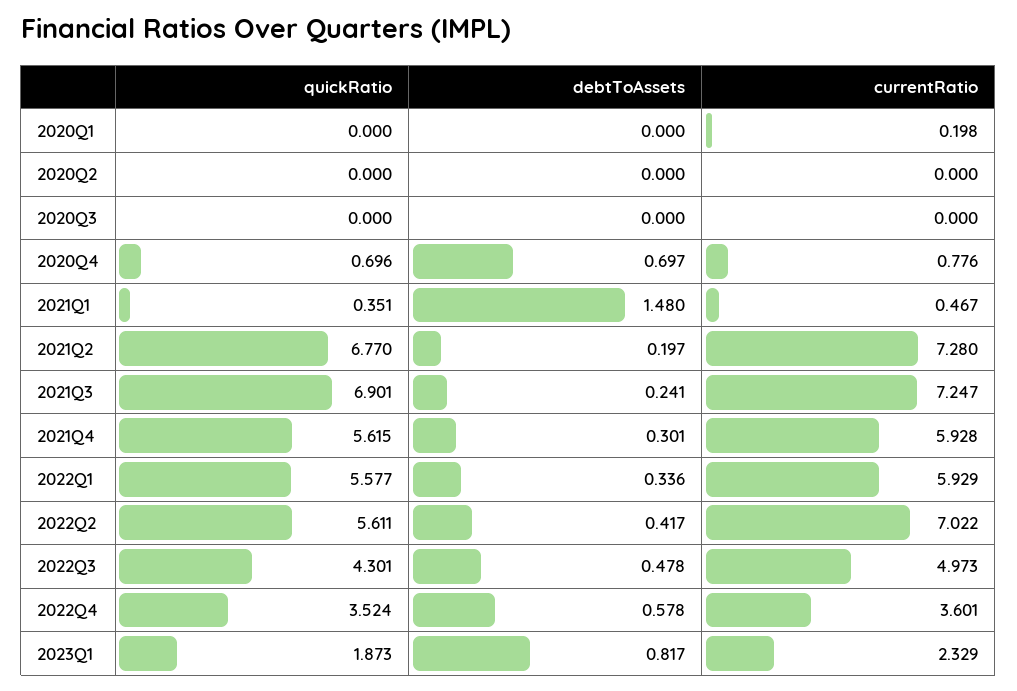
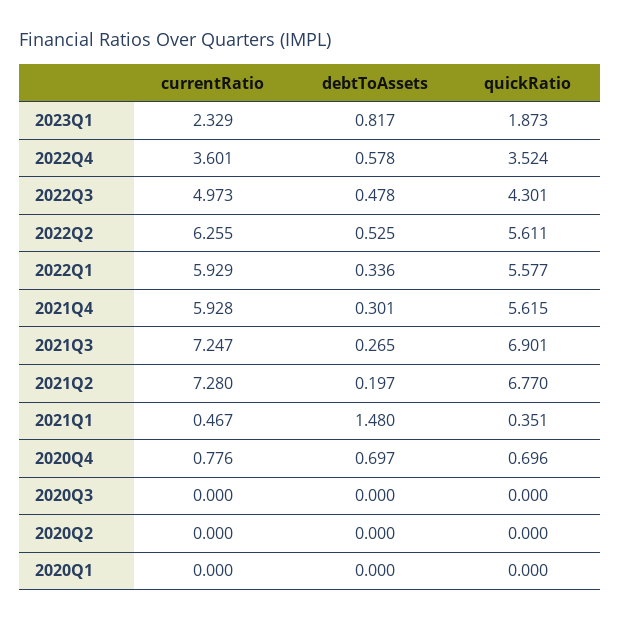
currentRatio, 2020Q1: 0.198 -> 0
debtToAssets, 2021Q3: 0.241 -> 0.265
debtToAssets, 2022Q2: 0.417 -> 0.525
currentRatio, 2022Q2: 7.022 -> 6.255

